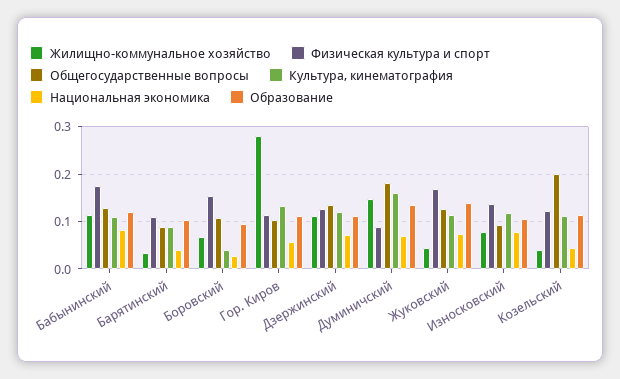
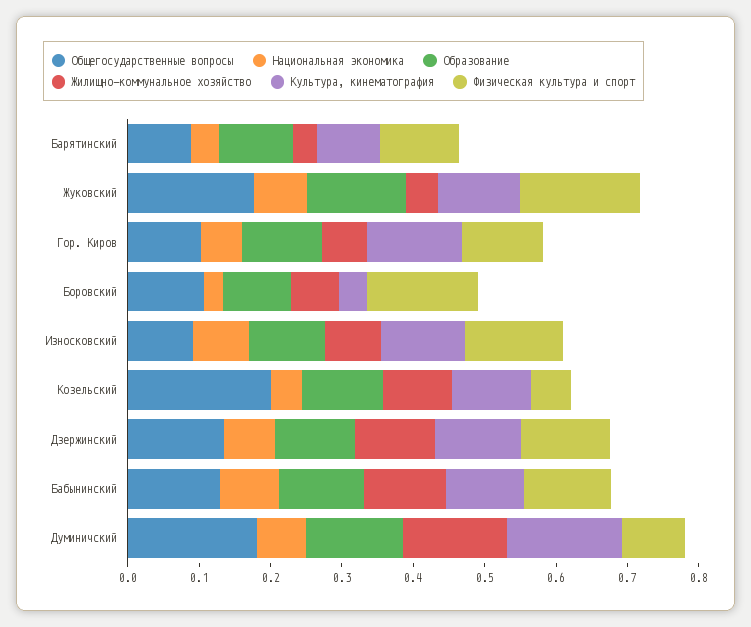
Физическая культура и спорт, Бабынинский: 0.18 -> 0.12
Жилищно-коммунальное хозяйство, Гор. Киров: 0.28 -> 0.06
Общегосударственные вопросы, Жуковский: 0.12 -> 0.18
Жилищно-коммунальное хозяйство, Козельский: 0.04 -> 0.1
Физическая культура и спорт, Козельский: 0.12 -> 0.06

